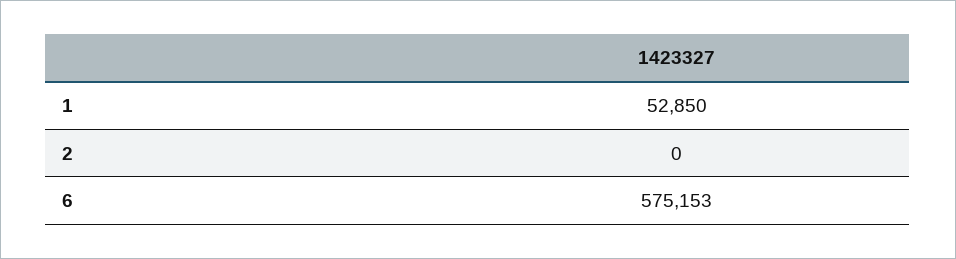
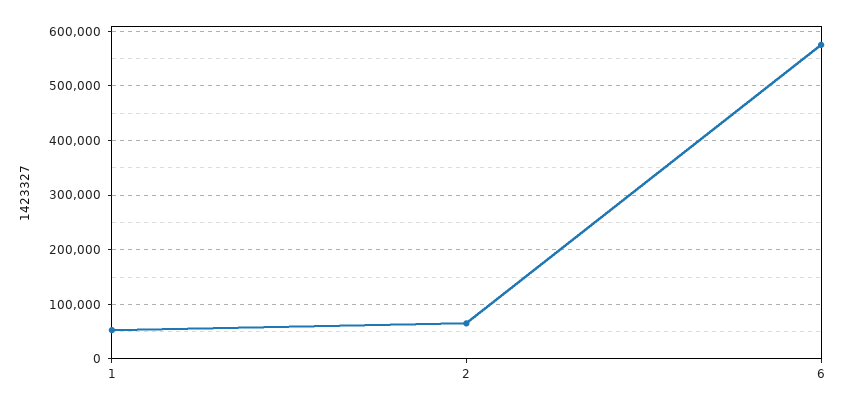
2: 0 -> 60000

